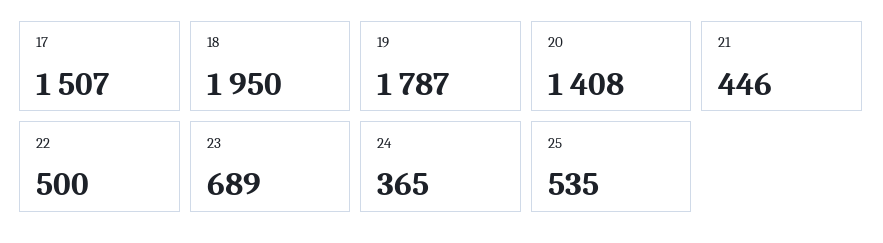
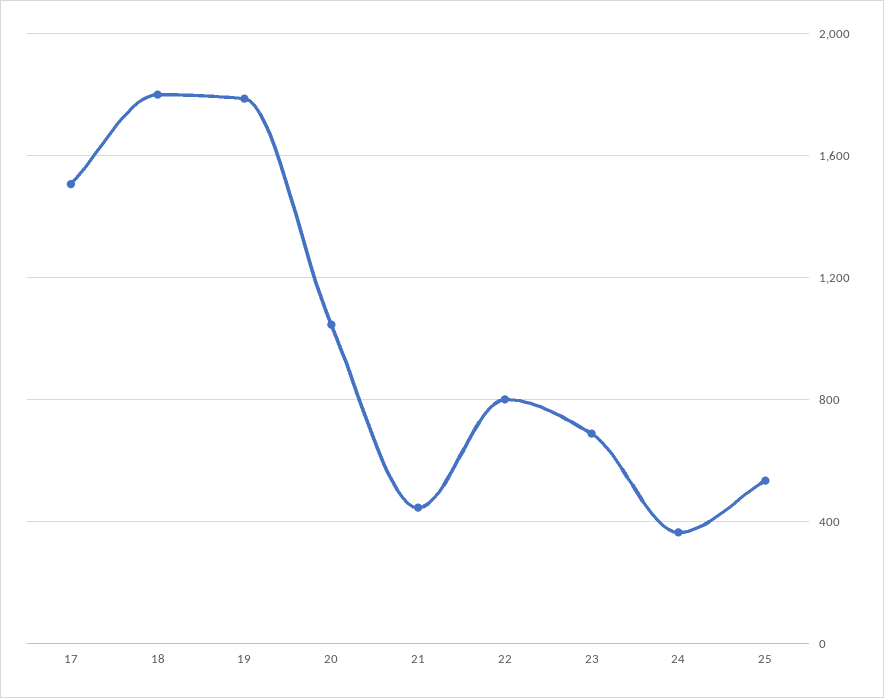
18: 1950 -> 1800
20: 1408 -> 1050
22: 500 -> 800

